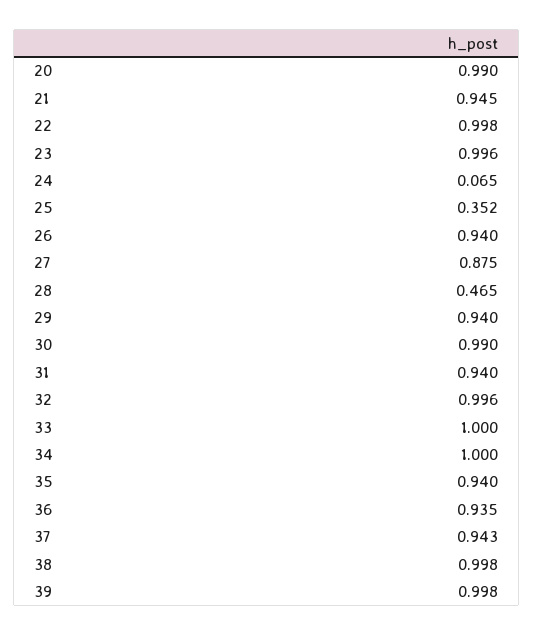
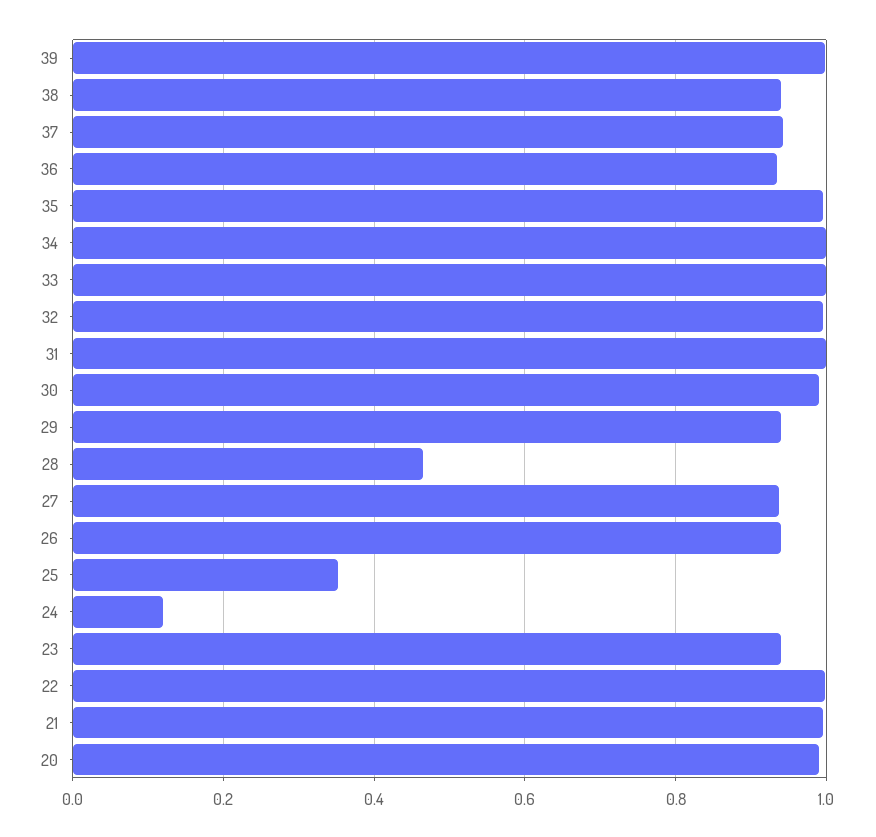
21: 0.945 -> 1
23: 0.996 -> 0.94
24: 0.065 -> 0.12
27: 0.875 -> 0.94
31: 0.94 -> 1
35: 0.94 -> 1
38: 0.998 -> 0.94

